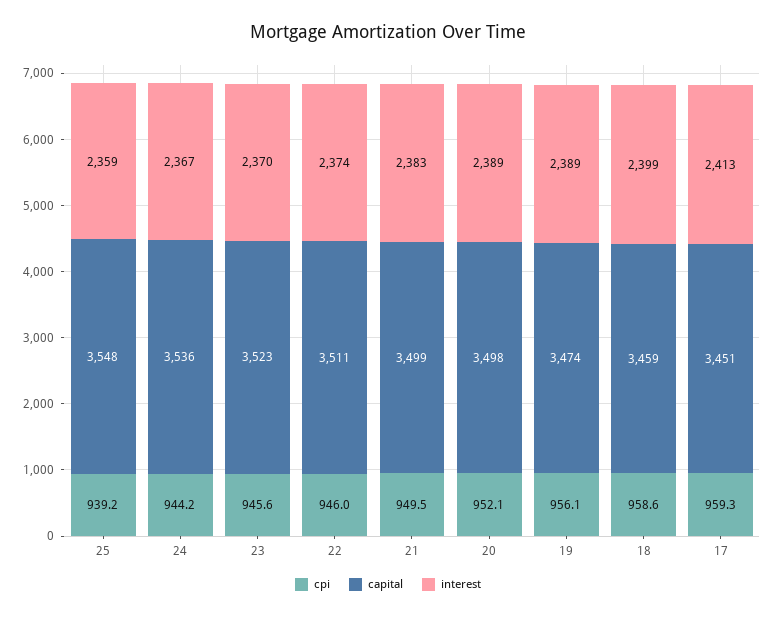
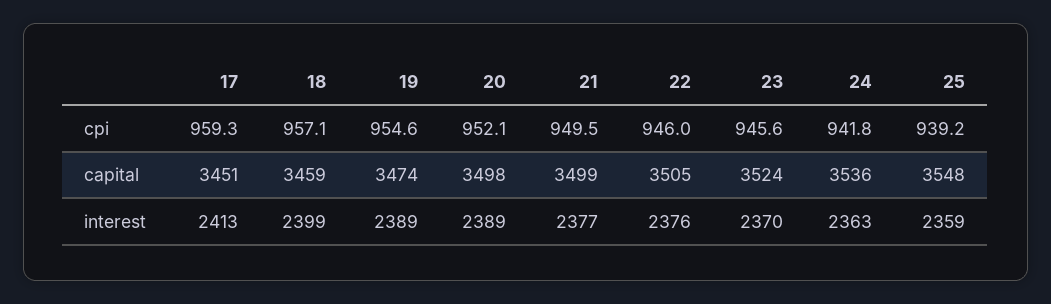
cpi, 24: 944.2 -> 941.8
interest, 24: 2367 -> 2363
capital, 23: 3523 -> 3524
capital, 22: 3511 -> 3505
interest, 22: 2374 -> 2376
interest, 21: 2383 -> 2377
cpi, 19: 956.1 -> 954.6
cpi, 18: 958.6 -> 957.1

